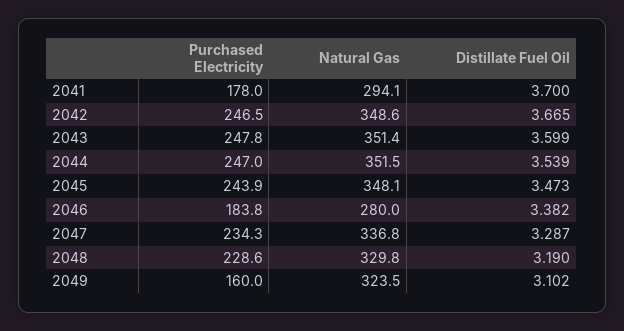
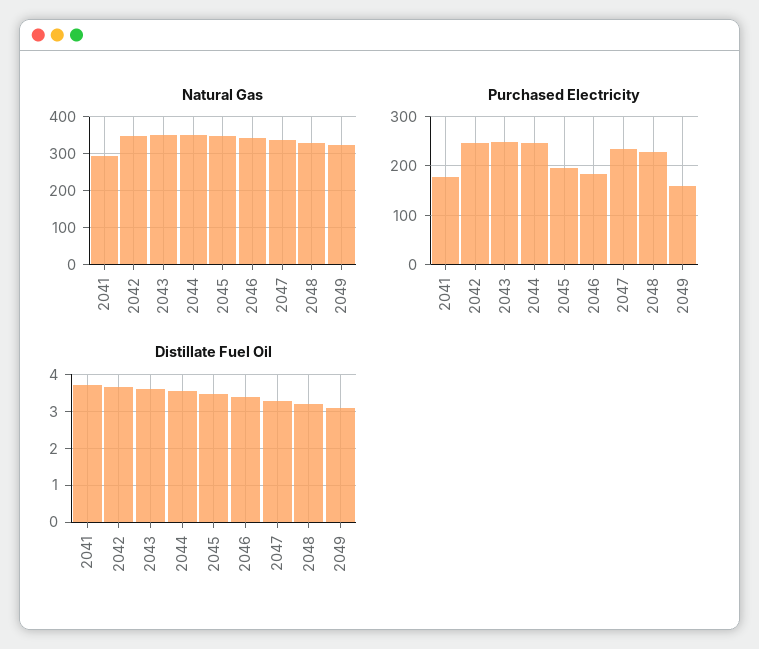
Purchased Electricity, 2045: 243.9 -> 200
Natural Gas, 2046: 280 -> 340

